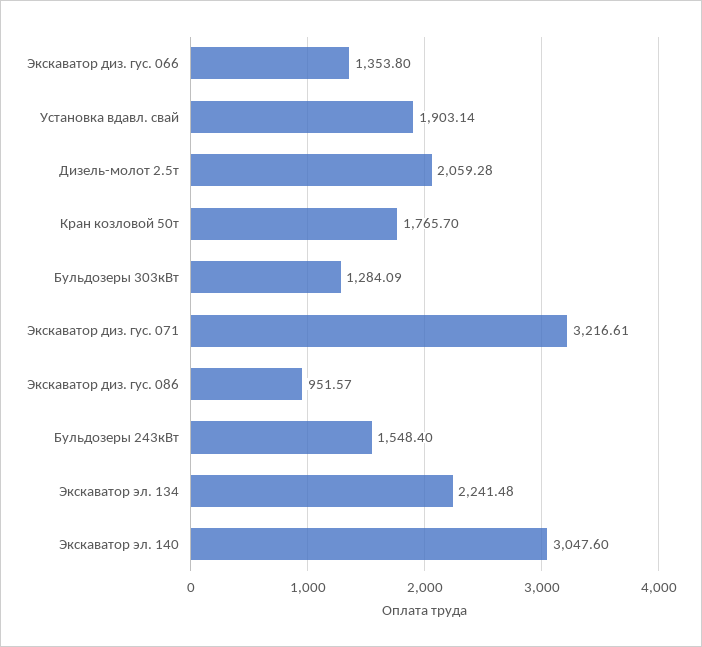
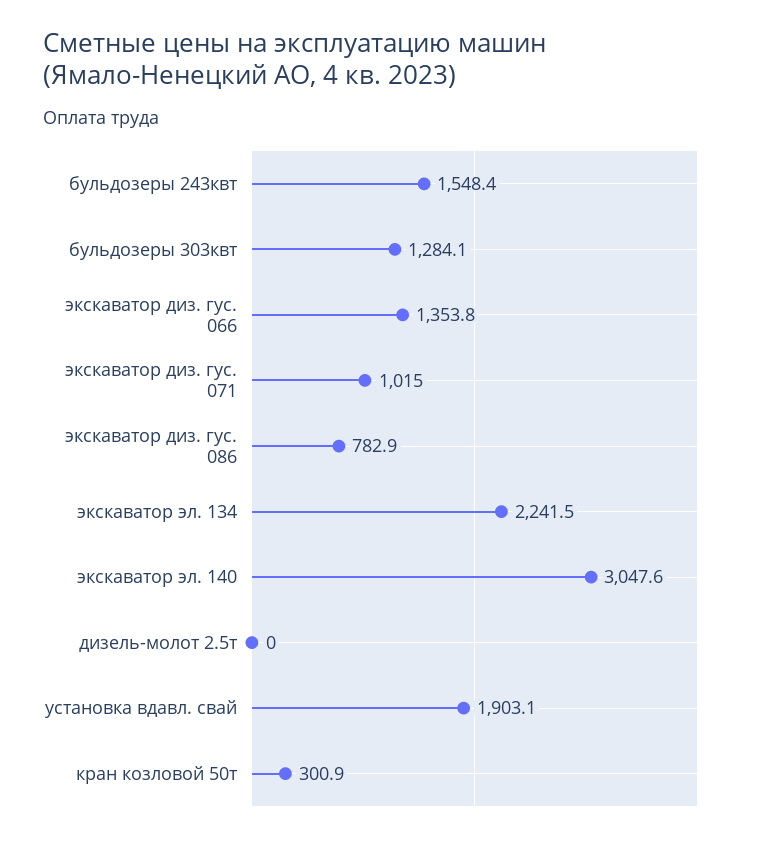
Дизель-молот 2.5т: 2059.28 -> 0
Кран козловой 50т: 1765.7 -> 300.9
Экскаватор диз. гус. 071: 3216.61 -> 1015
Экскаватор диз. гус. 086: 951.57 -> 782.9

